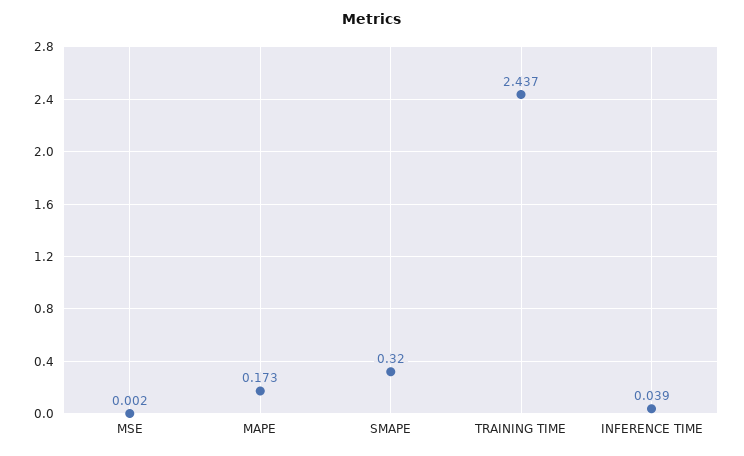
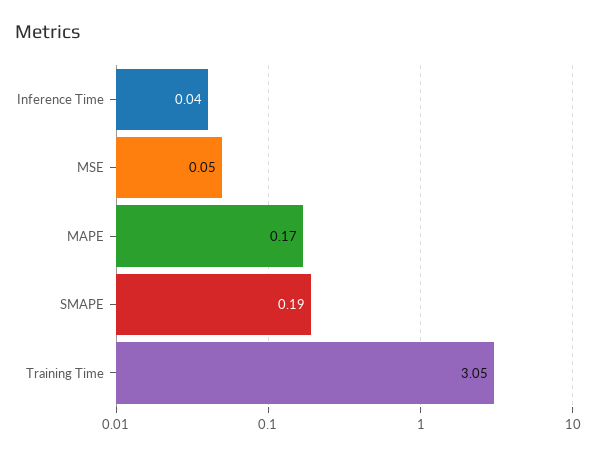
MSE: 0.002 -> 0.05
SMAPE: 0.32 -> 0.19
TRAINING TIME: 2.437 -> 3.05

